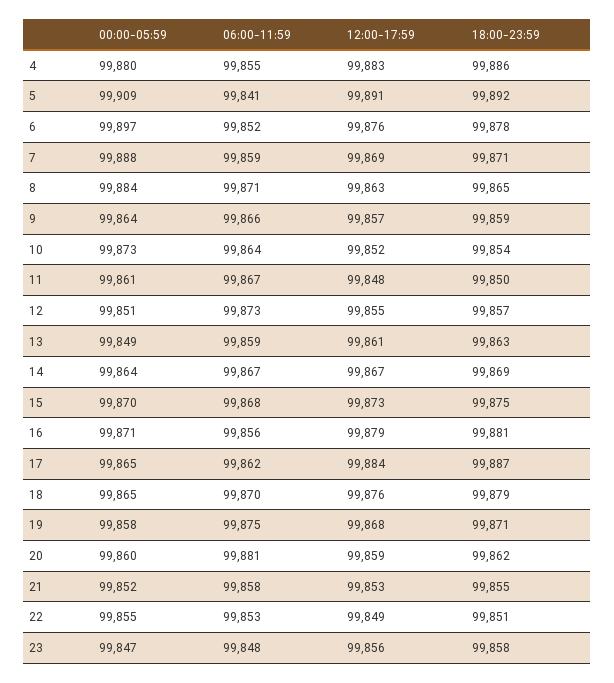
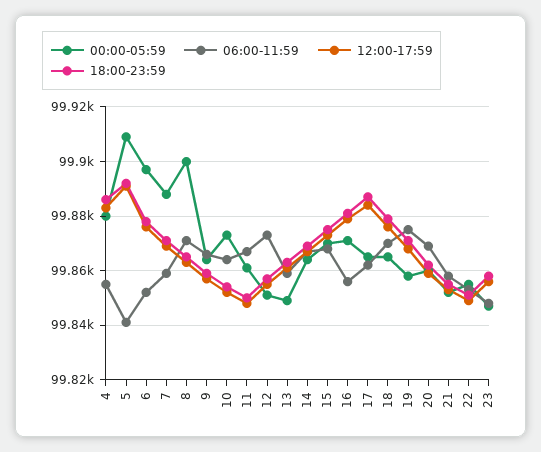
00:00-05:59, 8: 99884 -> 99900
06:00-11:59, 20: 99881 -> 99870

